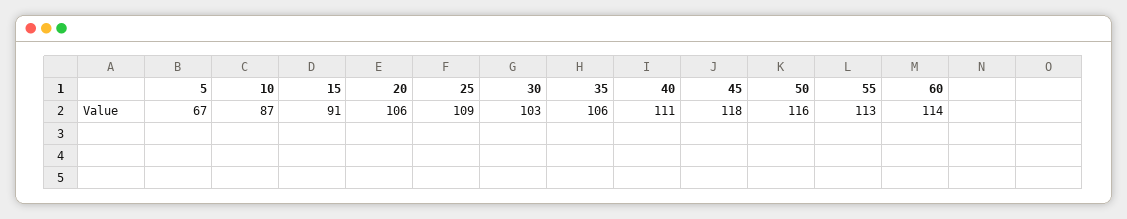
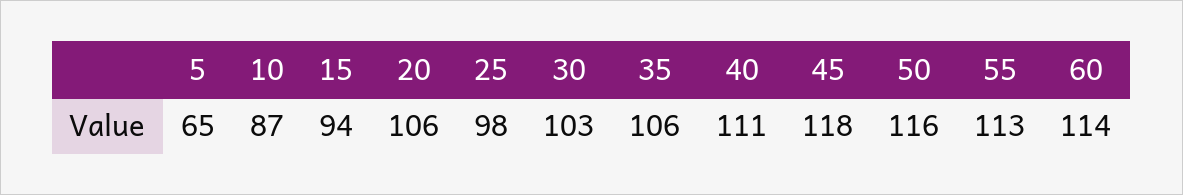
5: 67 -> 65
15: 91 -> 94
25: 109 -> 98

